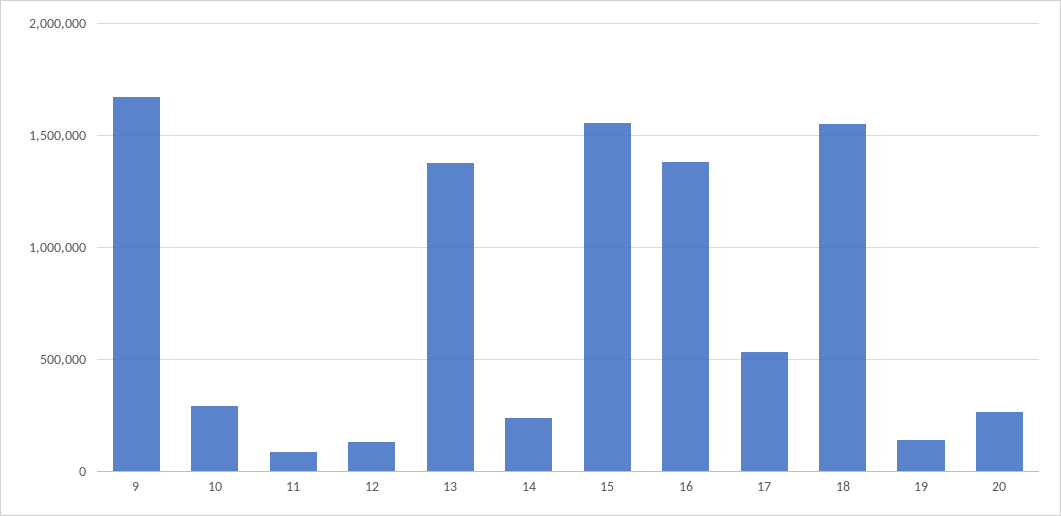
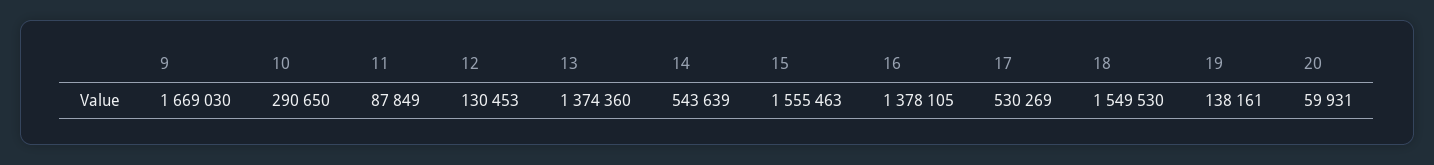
14: 250000 -> 543639
20: 250000 -> 59931

